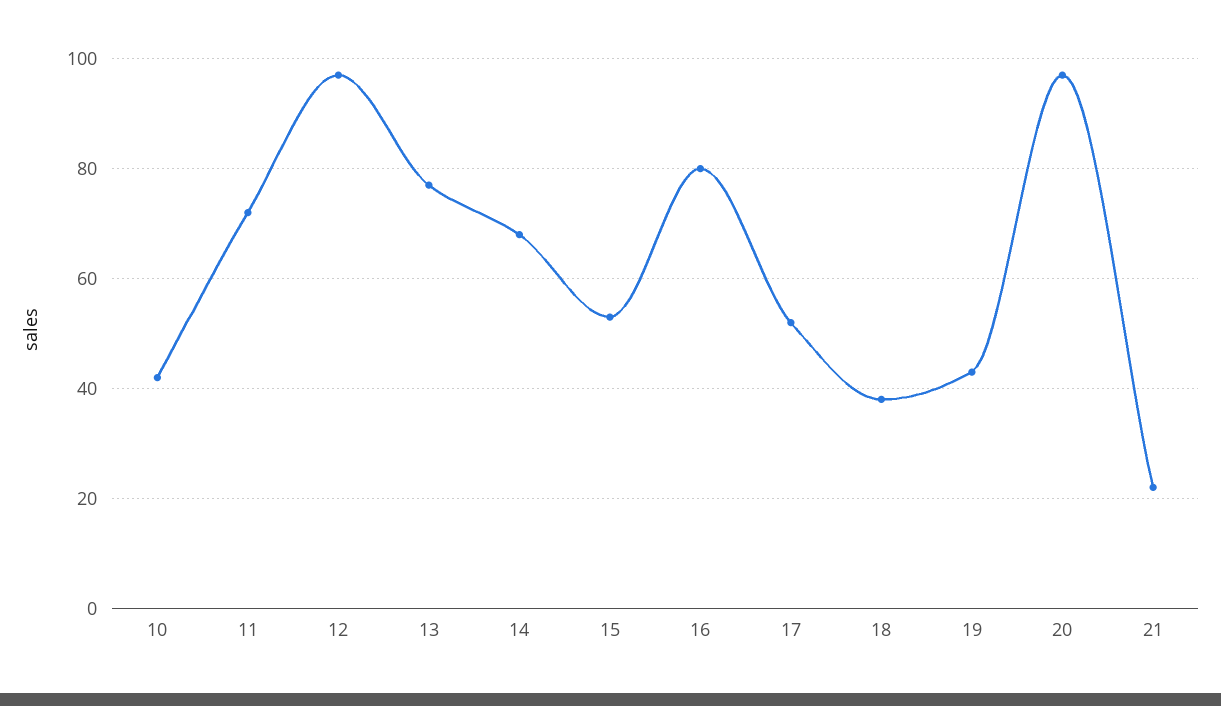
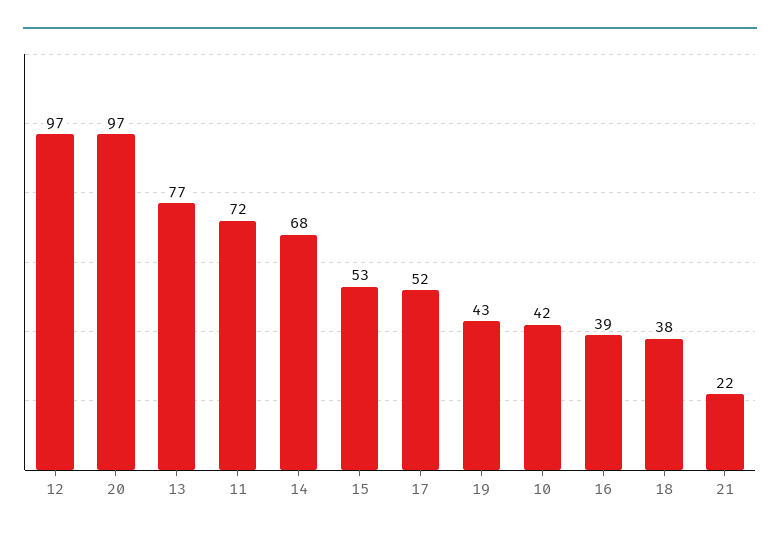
16: 80 -> 39

